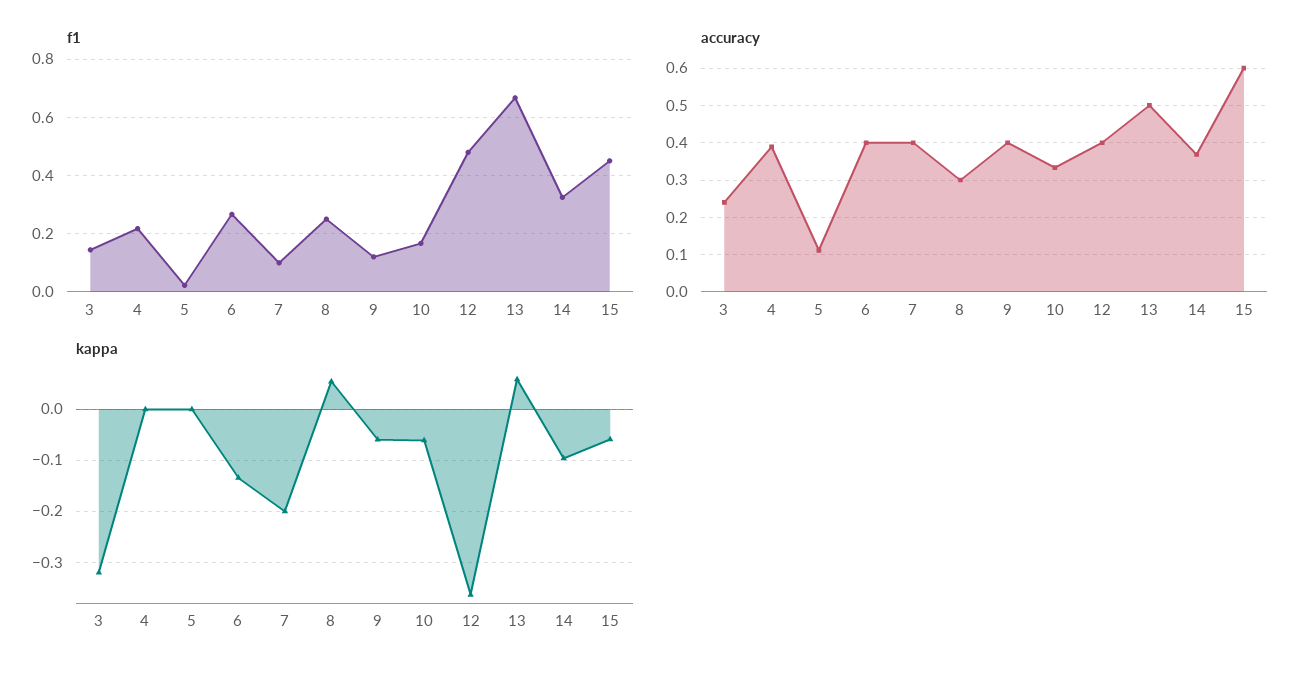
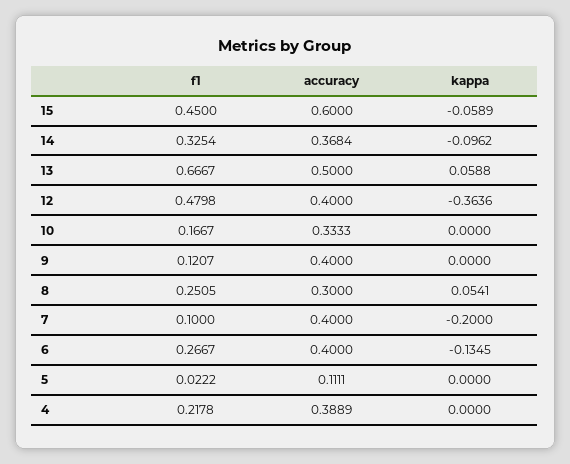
f1, 3: 0.15 -> none
accuracy, 3: 0.24 -> none
kappa, 3: -0.32 -> none
kappa, 9: -0.06 -> 0
kappa, 10: -0.06 -> 0

